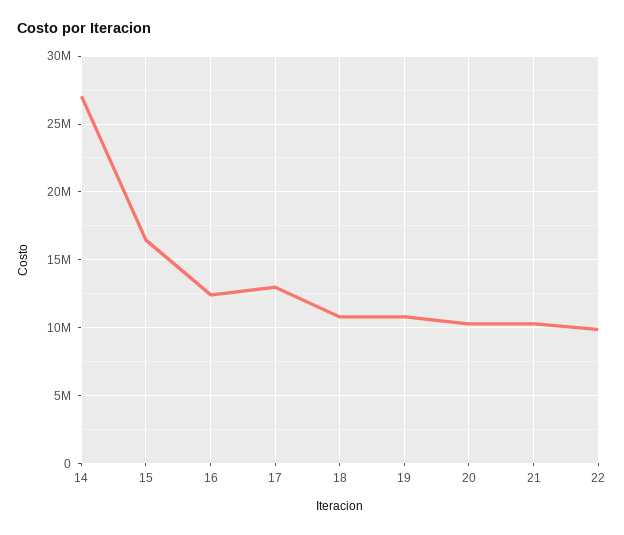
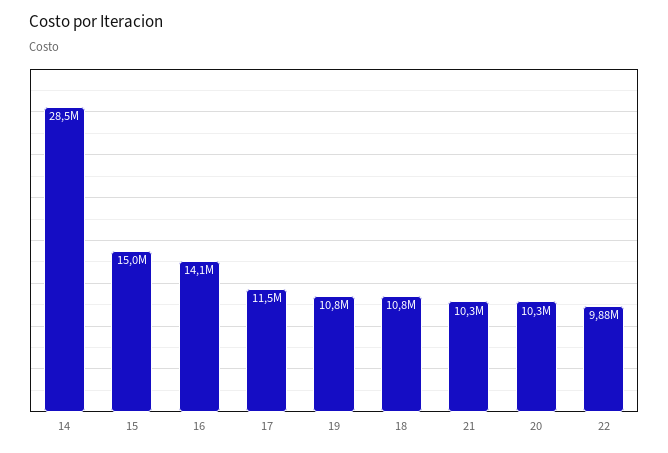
14: 27000000 -> 28500000
15: 16500000 -> 15000000
16: 12500000 -> 14100000
17: 13000000 -> 11500000

